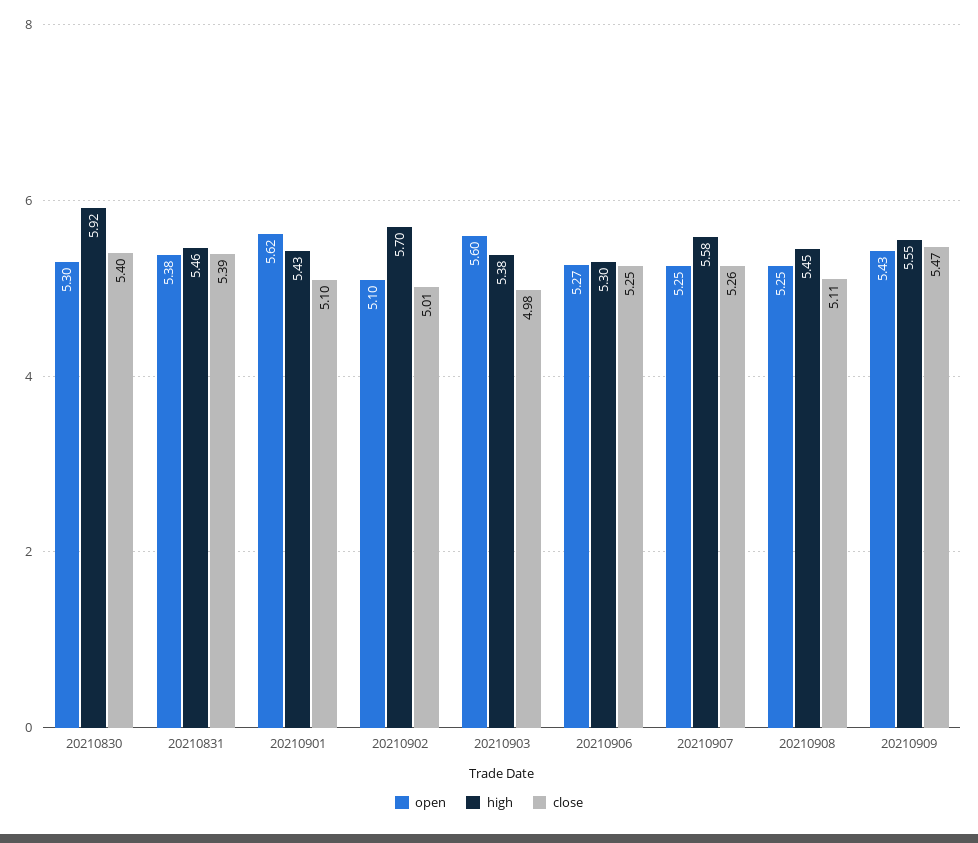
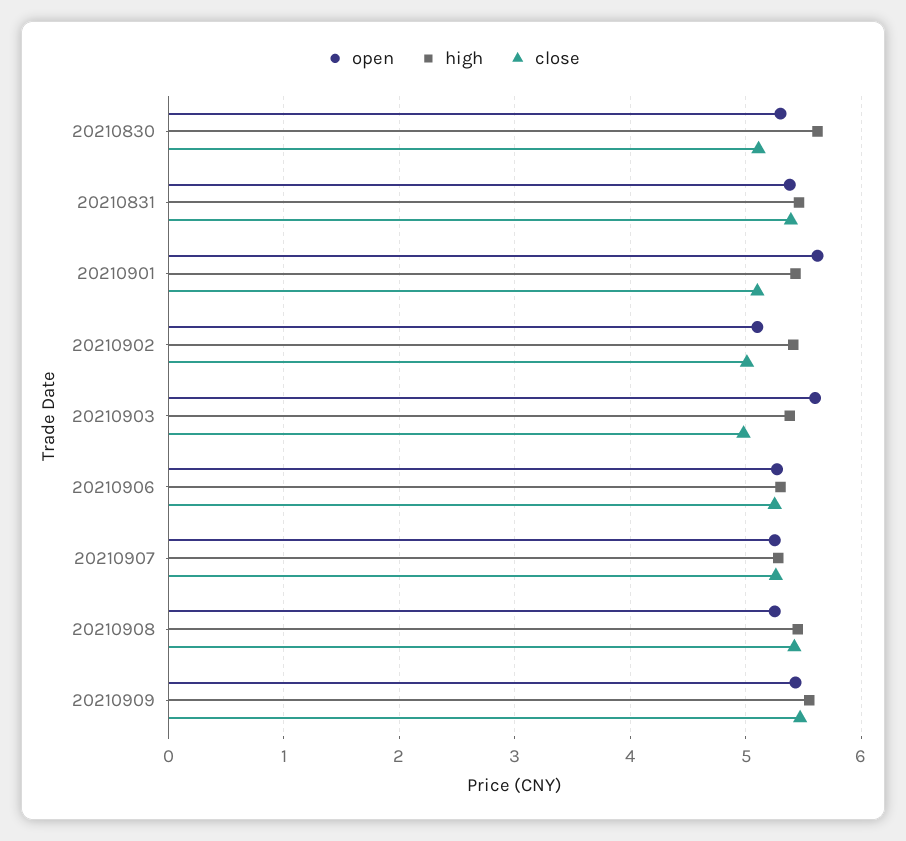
high, 20210830: 5.92 -> 5.6
close, 20210830: 5.4 -> 5.1
high, 20210902: 5.7 -> 5.4
high, 20210907: 5.58 -> 5.3
close, 20210908: 5.11 -> 5.4

